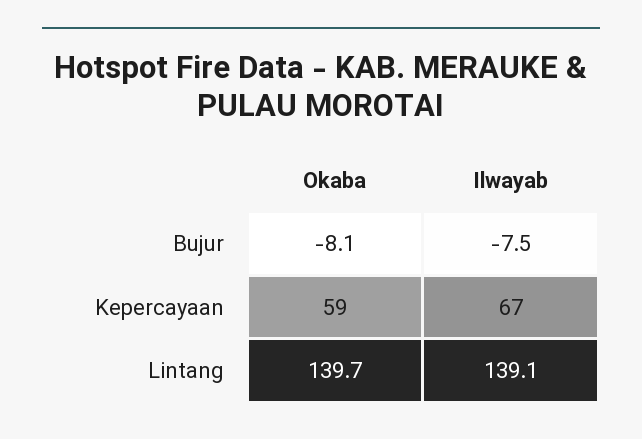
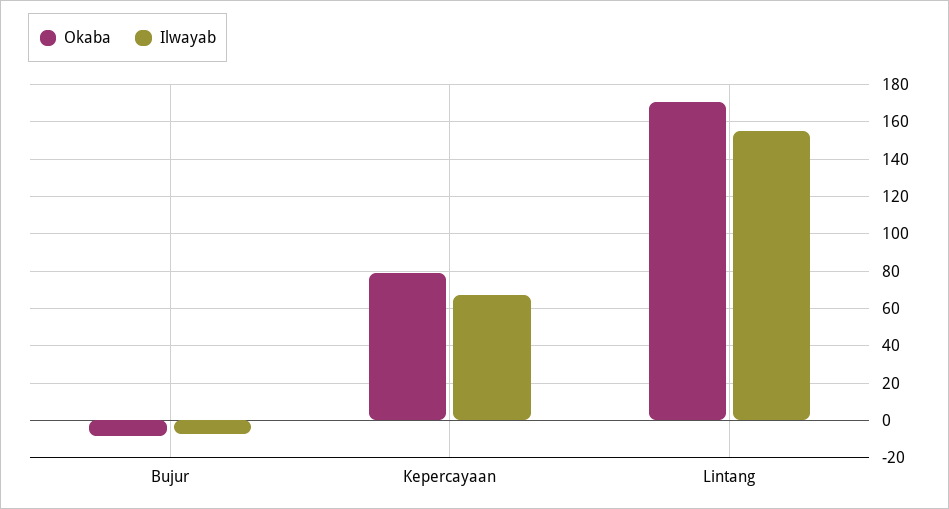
Okaba, Kepercayaan: 59 -> 80
Okaba, Lintang: 139.7 -> 170
Ilwayab, Lintang: 139.1 -> 155

